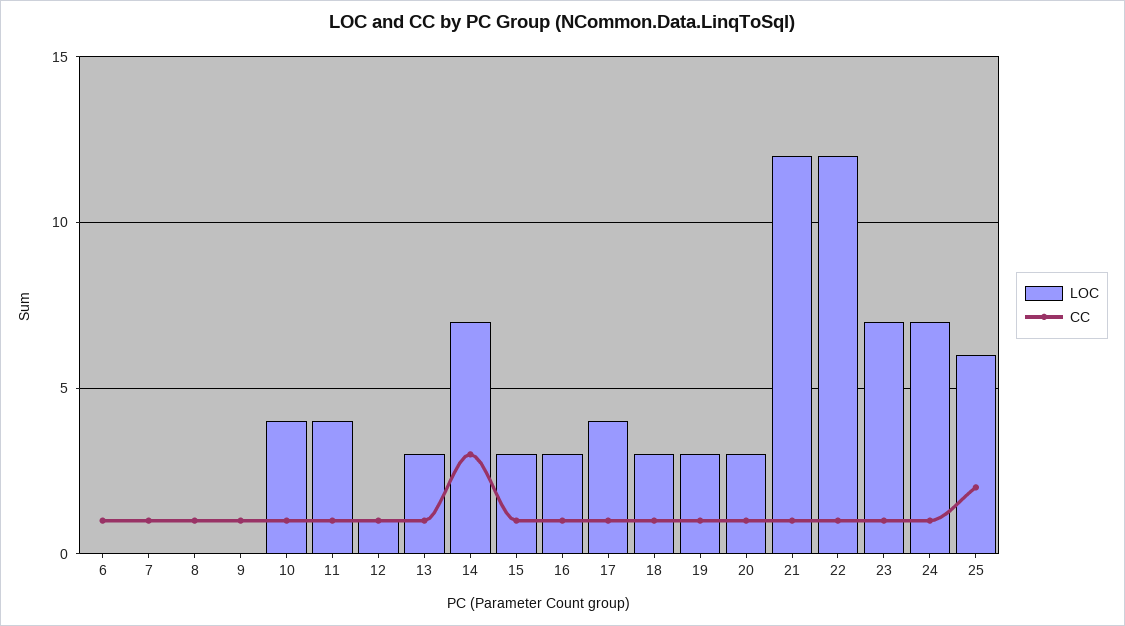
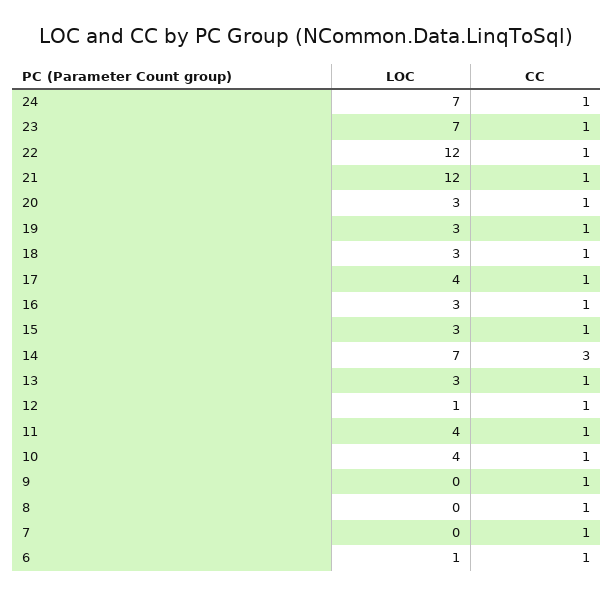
LOC, 6: 0 -> 1
LOC, 25: 6 -> none
CC, 25: 2 -> none

